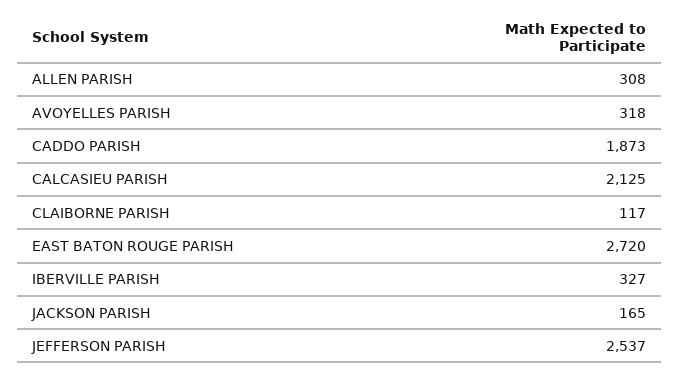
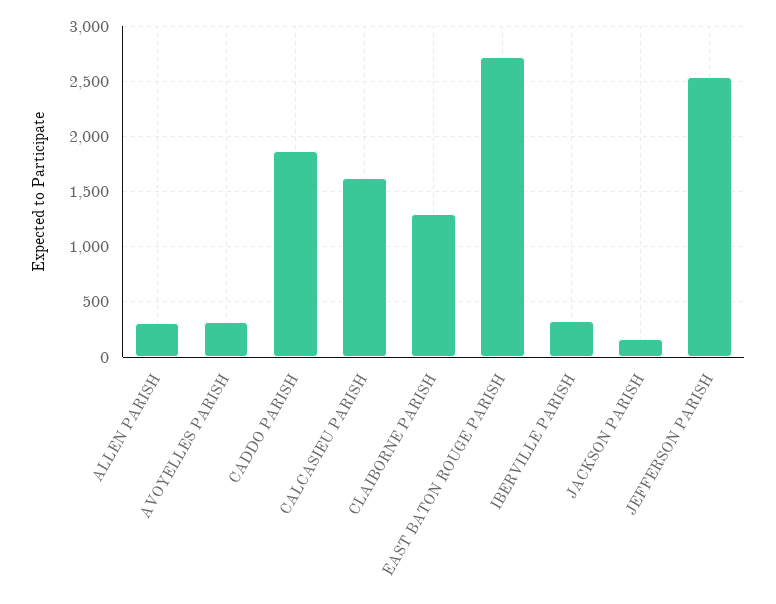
CALCASIEU PARISH: 2125 -> 1600
CLAIBORNE PARISH: 117 -> 1300

